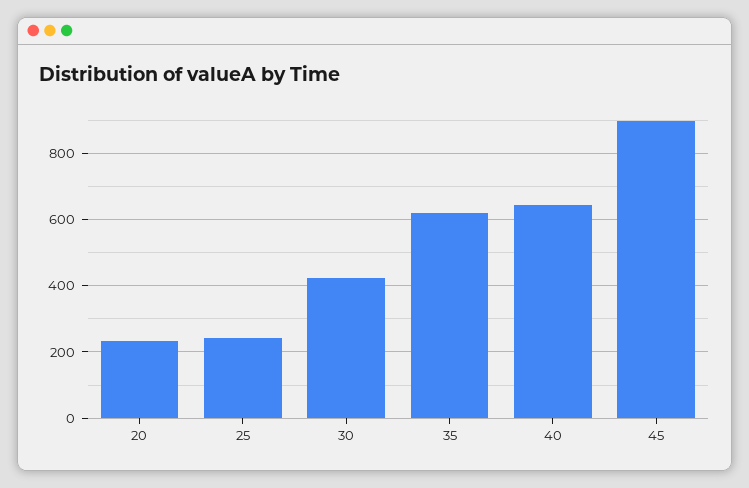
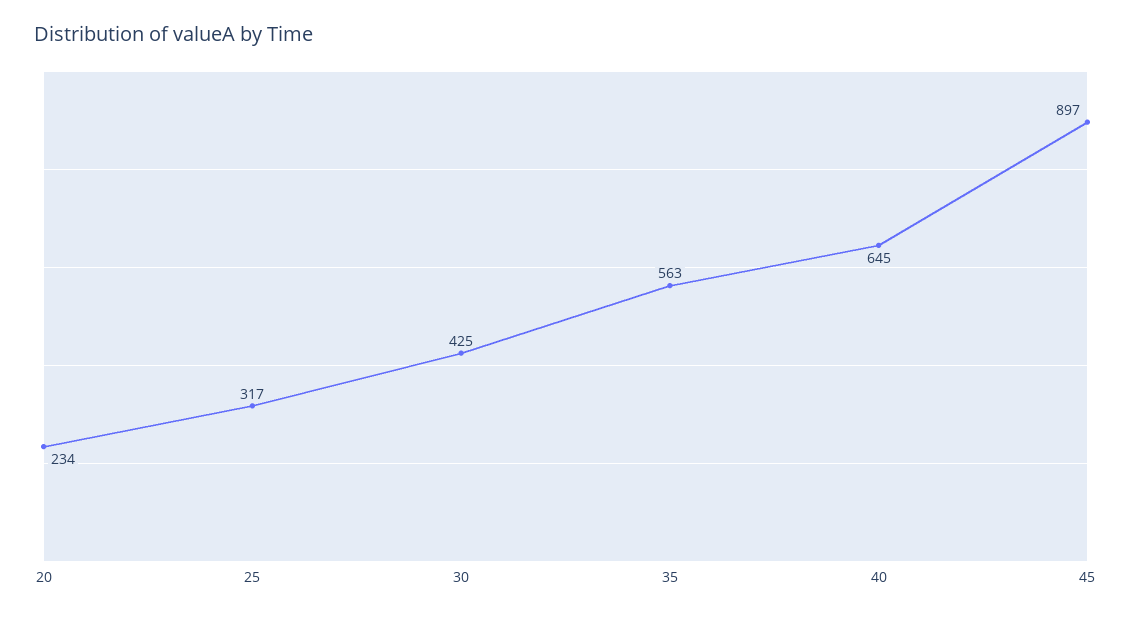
25: 240 -> 317
35: 620 -> 563

